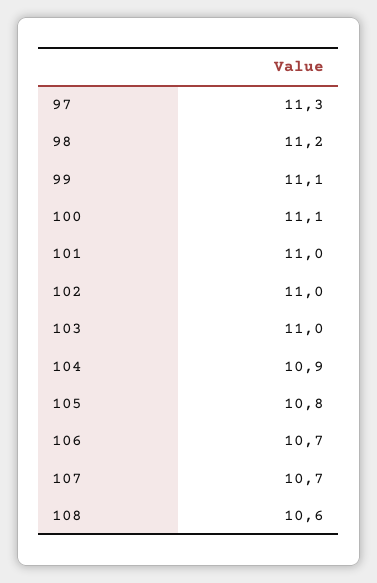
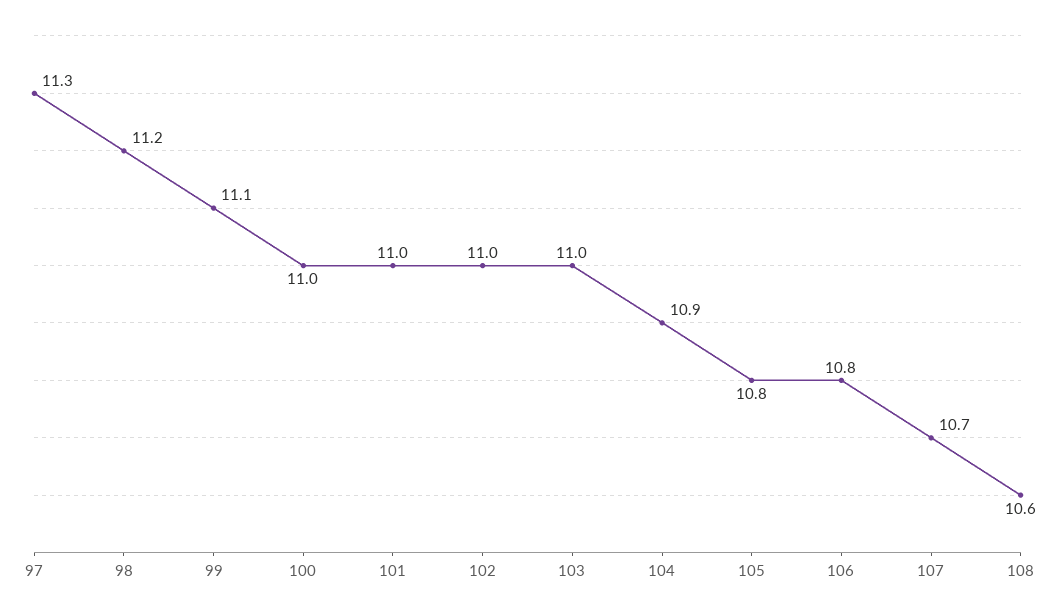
100: 11.1 -> 11
106: 10.7 -> 10.8

